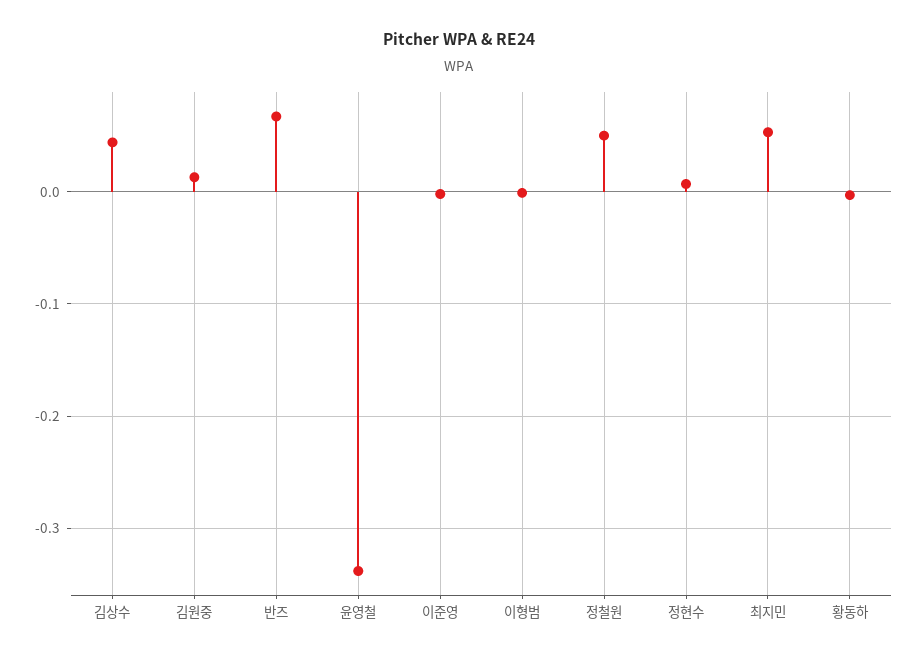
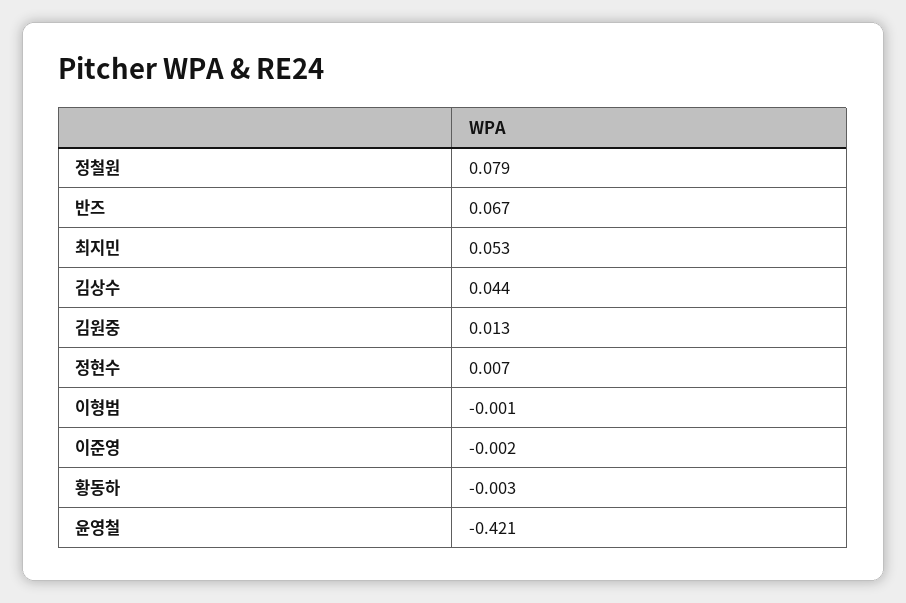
윤영철: -0.34 -> -0.421
정철원: 0.05 -> 0.079

